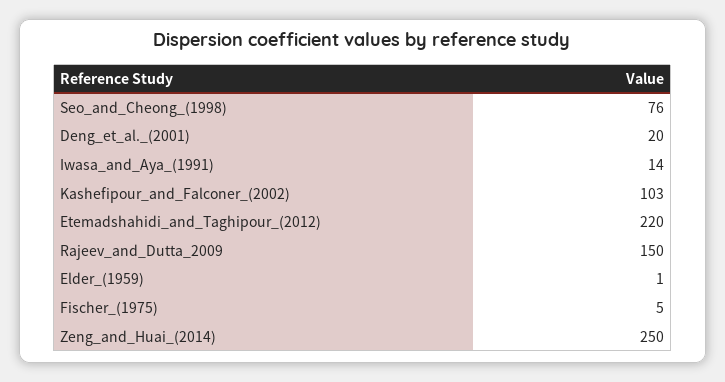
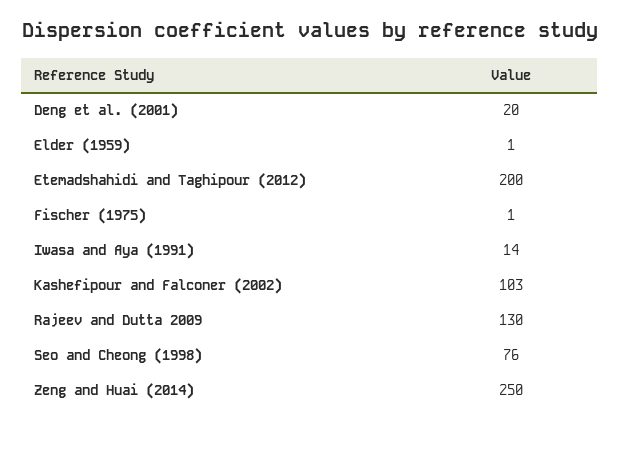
Etemadshahidi_and_Taghipour_(2012): 220 -> 200
Rajeev_and_Dutta_2009: 150 -> 130
Fischer_(1975): 5 -> 1

